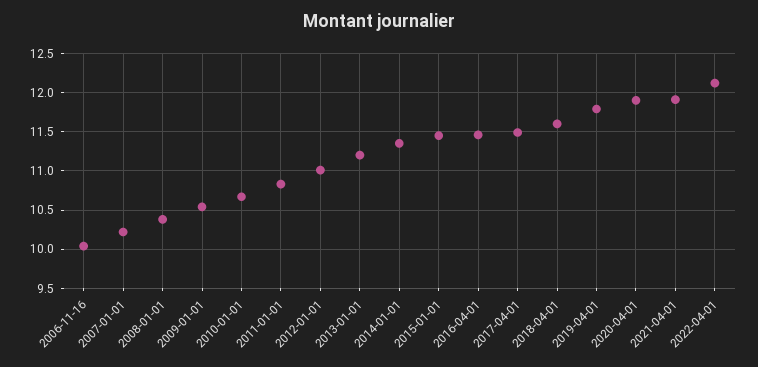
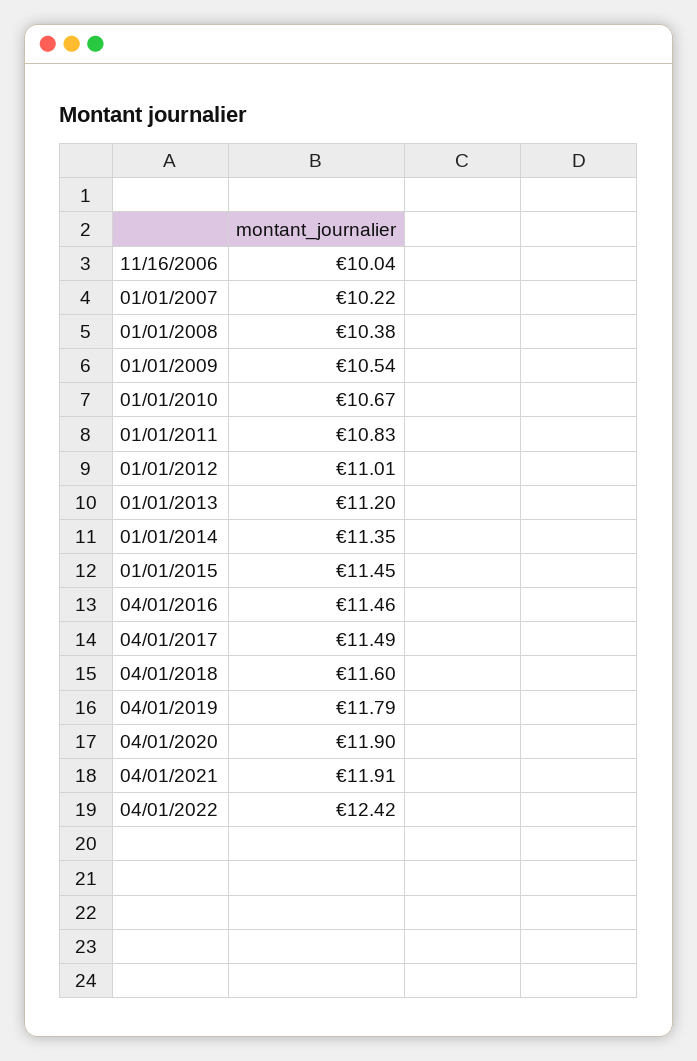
2022-04-01: 12.1 -> 12.42

